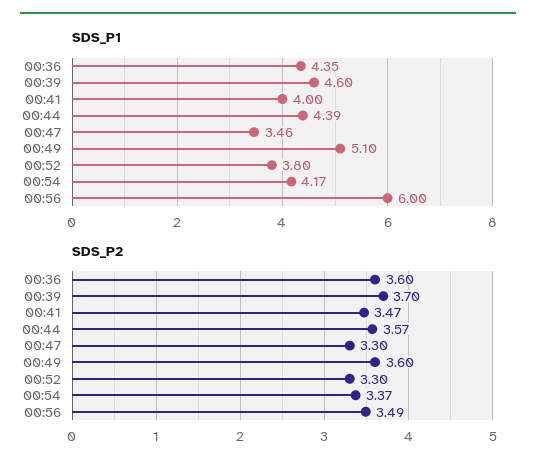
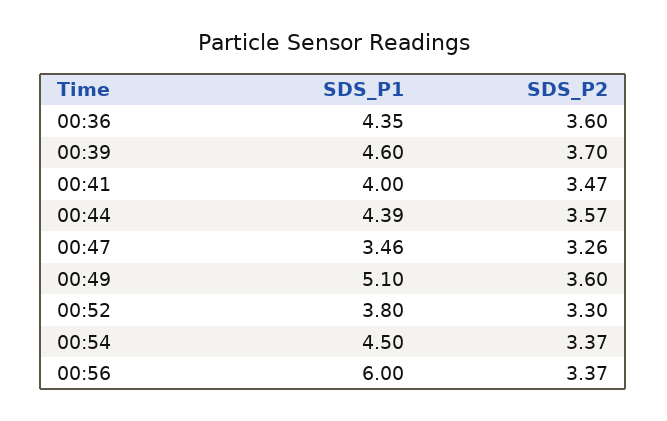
SDS_P1, 00:54: 4.17 -> 4.5
SDS_P2, 00:47: 3.3 -> 3.26
SDS_P2, 00:56: 3.49 -> 3.37

